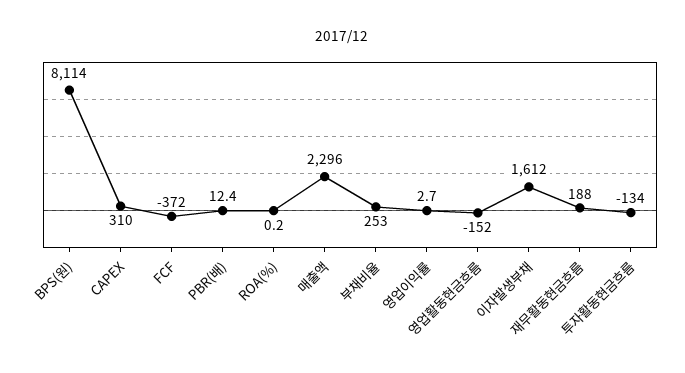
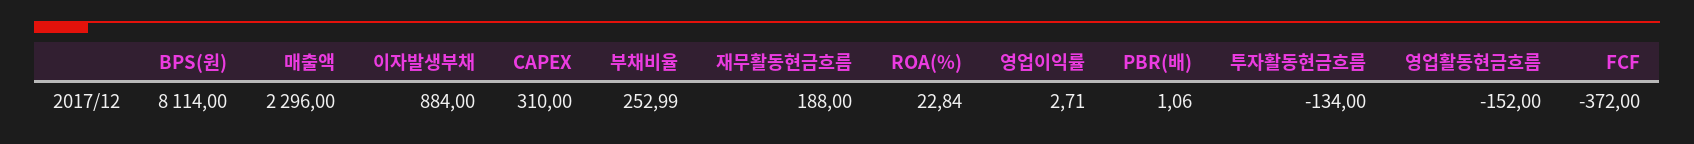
PBR(배): 12.4 -> 1.06
ROA(%): 0.2 -> 22.84
이자발생부채: 1612 -> 884

